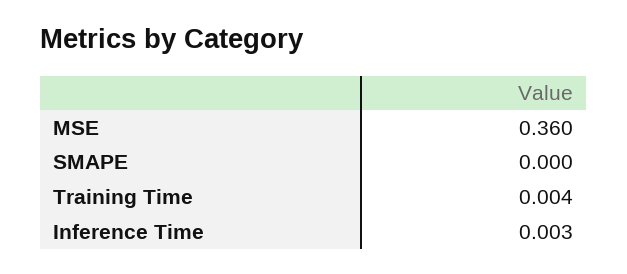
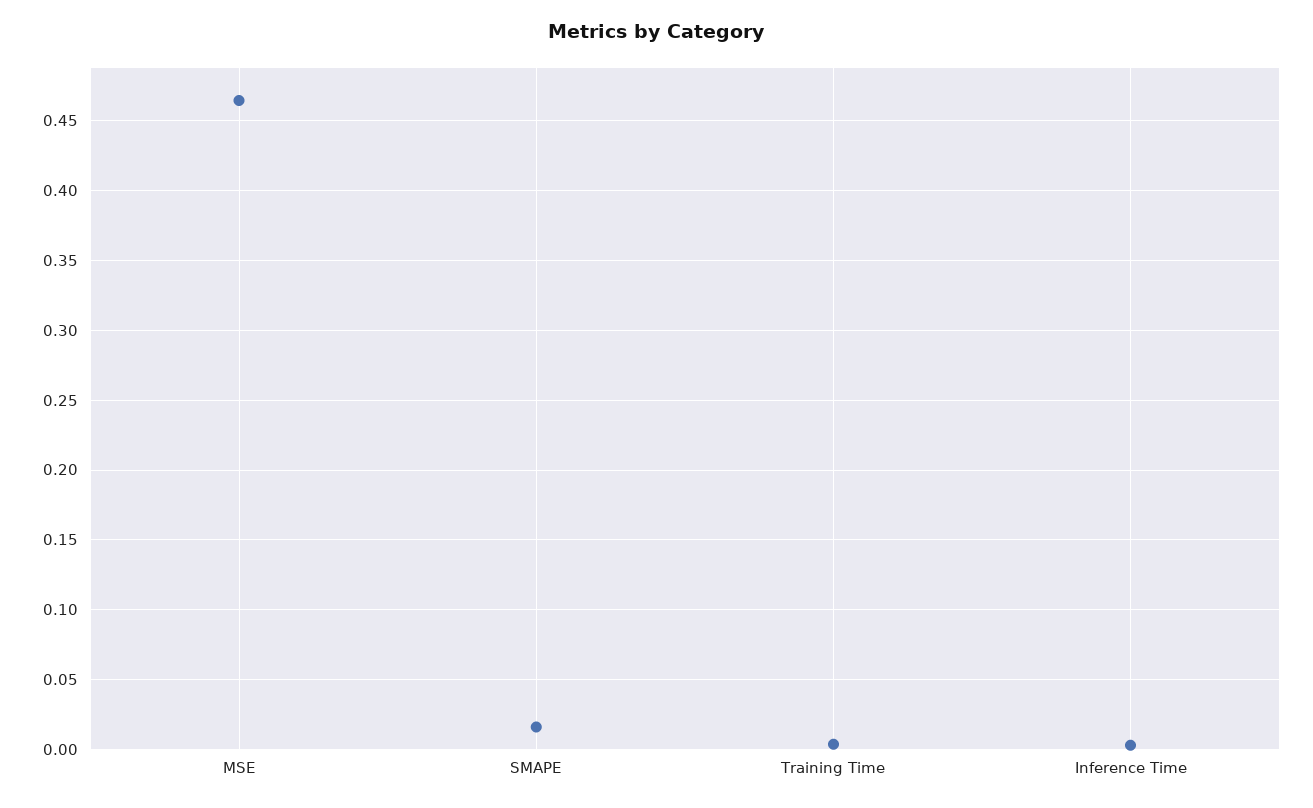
MSE: 0.36 -> 0.465
SMAPE: 0 -> 0.015

